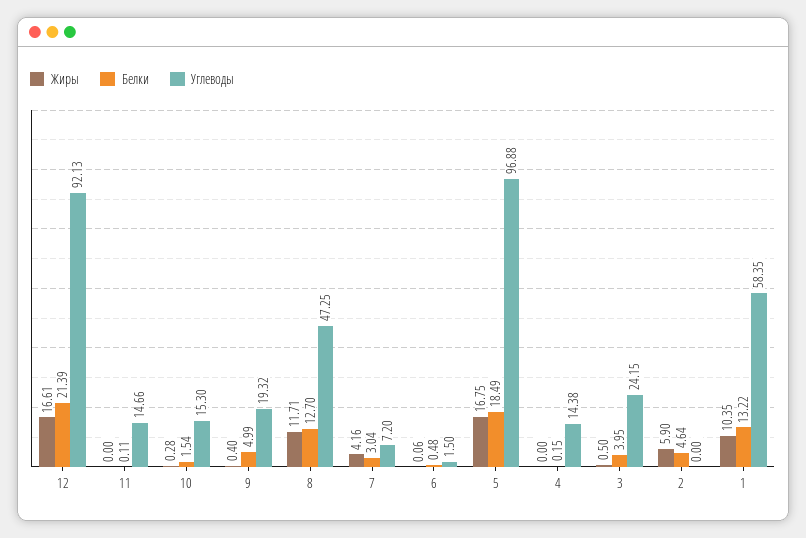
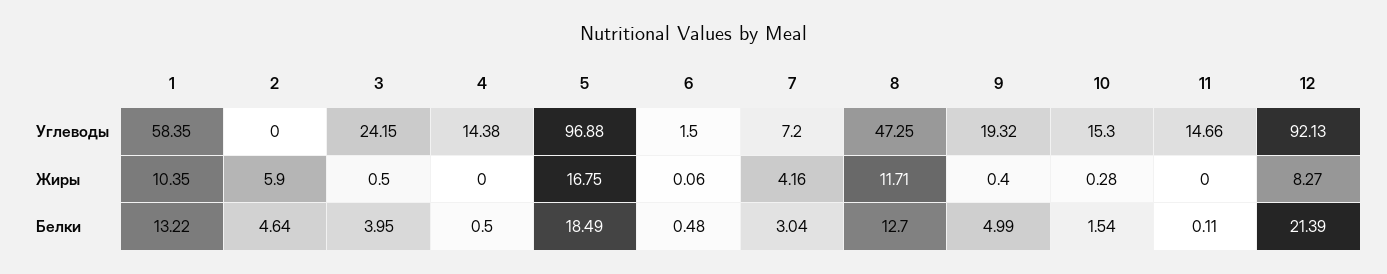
Жиры, 12: 16.61 -> 8.27
Белки, 4: 0.15 -> 0.5

